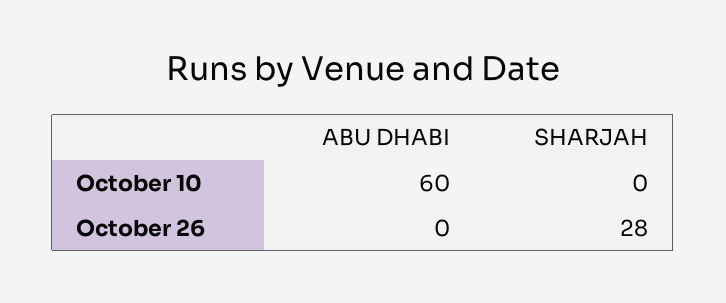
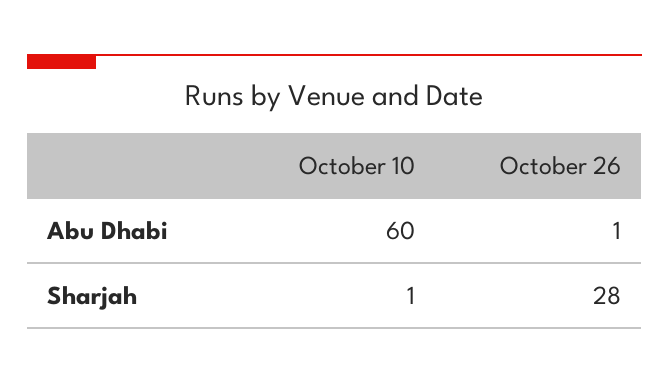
SHARJAH, October 10: 0 -> 1
ABU DHABI, October 26: 0 -> 1

